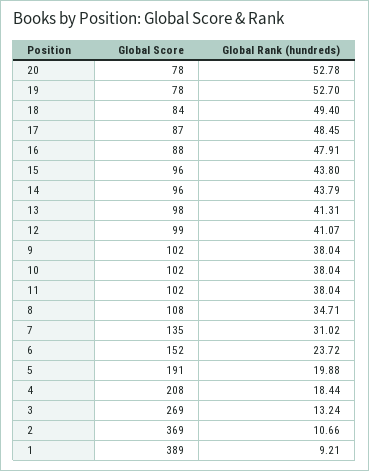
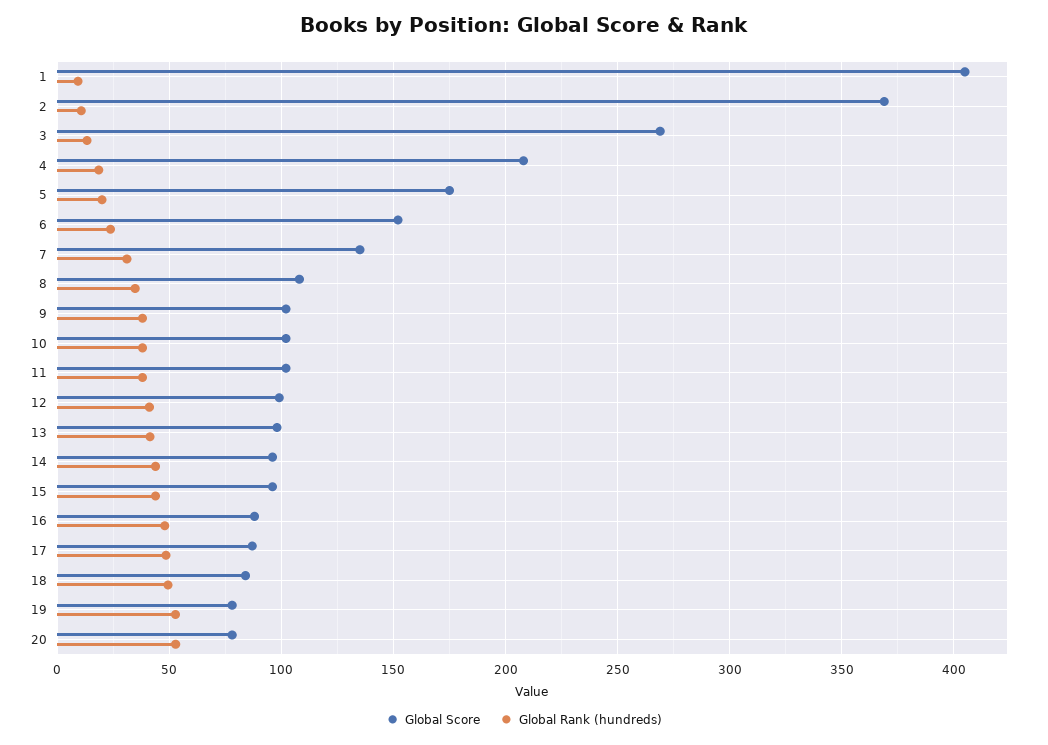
Global Score, 5: 191 -> 175
Global Score, 1: 389 -> 405

